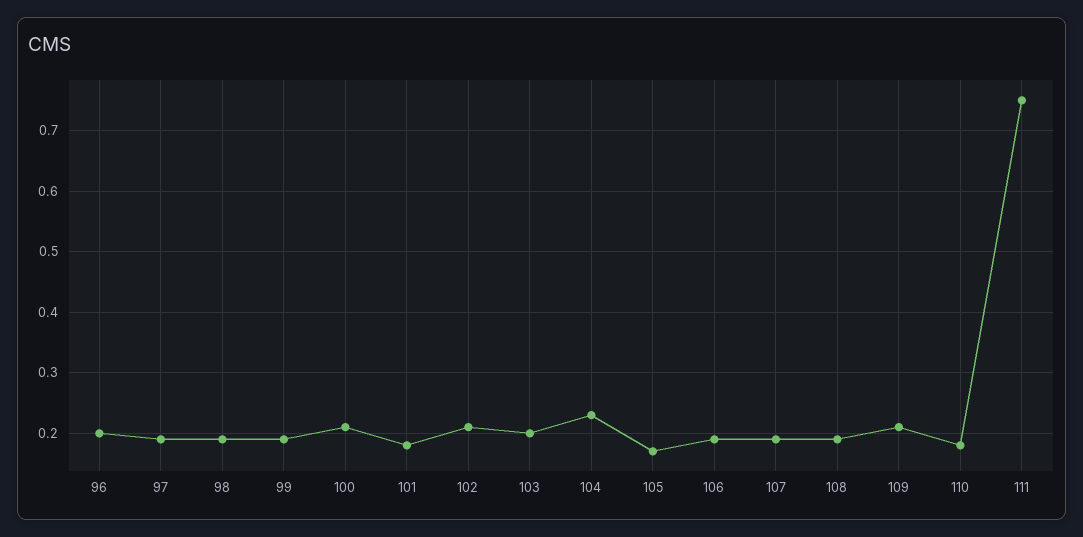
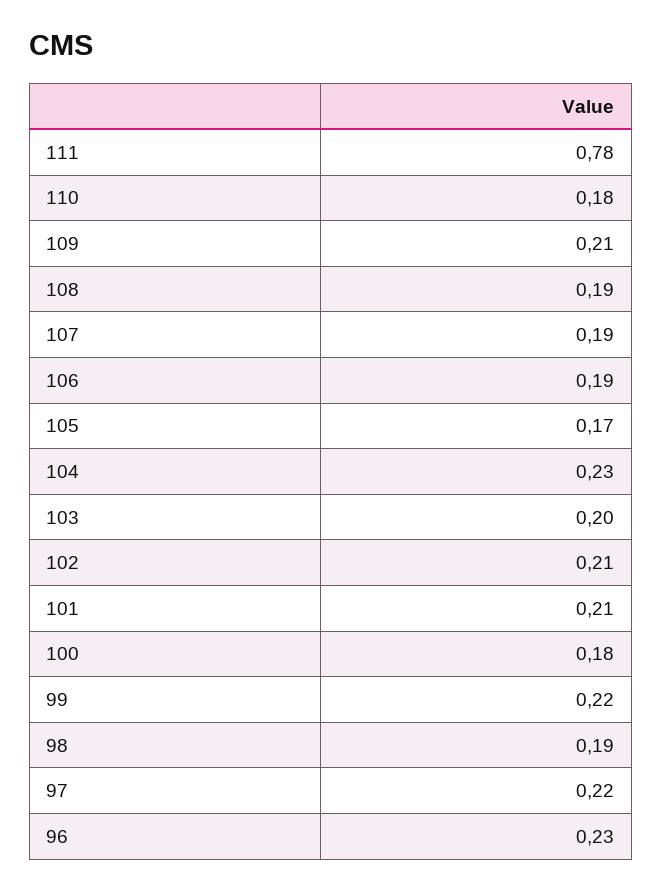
96: 0.2 -> 0.23
97: 0.19 -> 0.22
99: 0.19 -> 0.22
100: 0.21 -> 0.18
101: 0.18 -> 0.21
111: 0.75 -> 0.78

